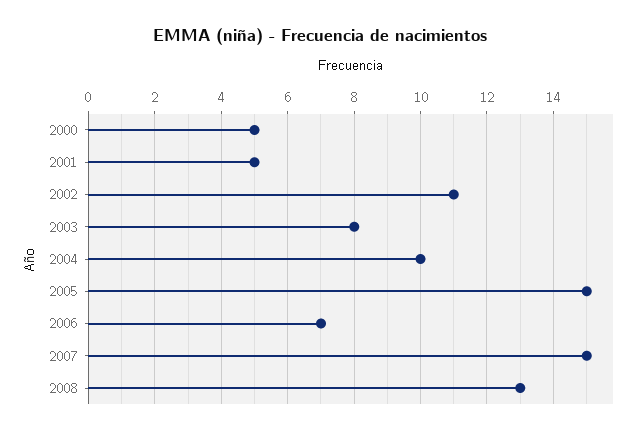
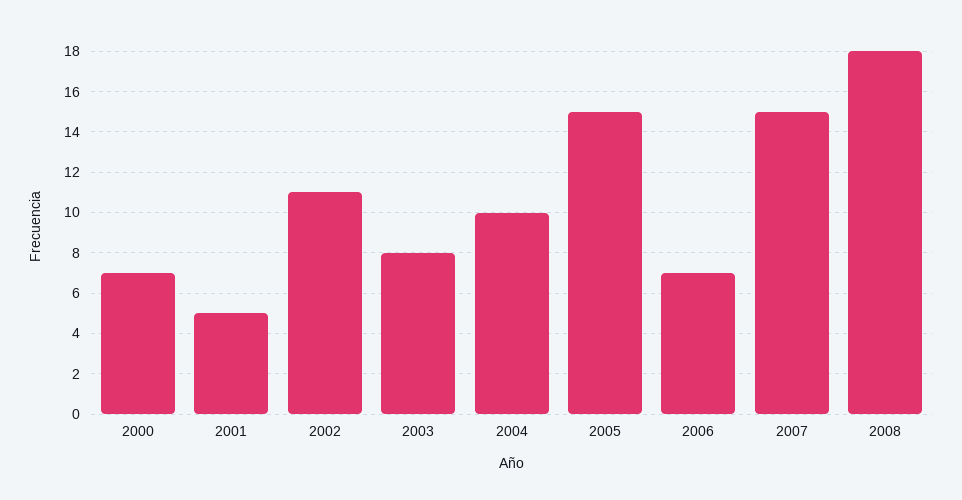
2000: 5 -> 7
2008: 13 -> 18

